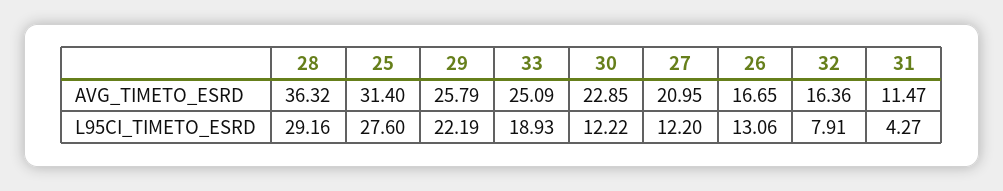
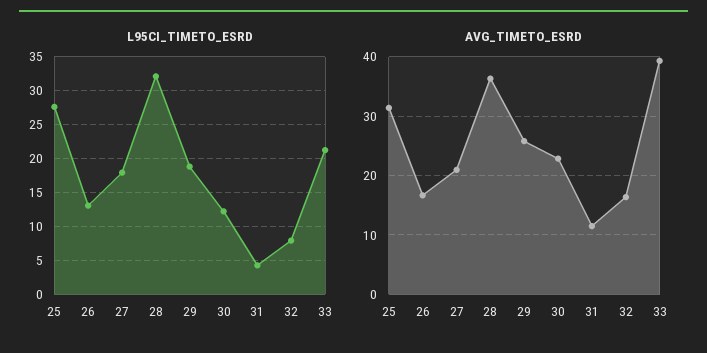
AVG_TIMETO_ESRD, 33: 25.09 -> 40
L95CI_TIMETO_ESRD, 28: 29.16 -> 32
L95CI_TIMETO_ESRD, 29: 22.19 -> 19
L95CI_TIMETO_ESRD, 33: 18.93 -> 21
L95CI_TIMETO_ESRD, 27: 12.2 -> 18

